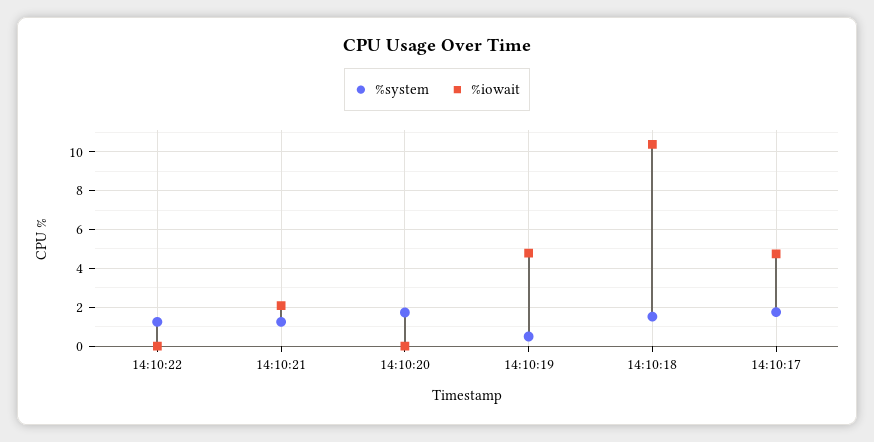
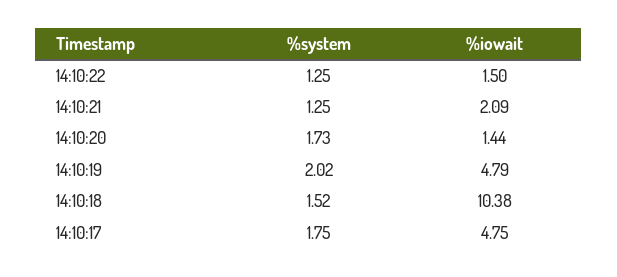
%iowait, 14:10:22: 0 -> 1.5
%iowait, 14:10:20: 0 -> 1.44
%system, 14:10:19: 0.5 -> 2.02

